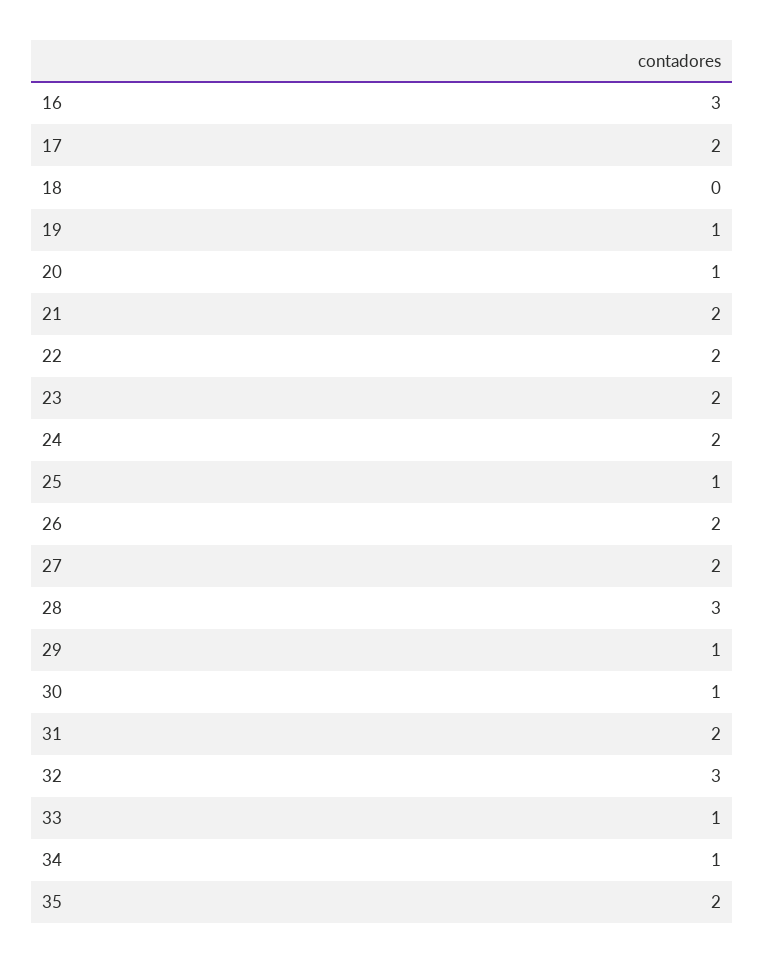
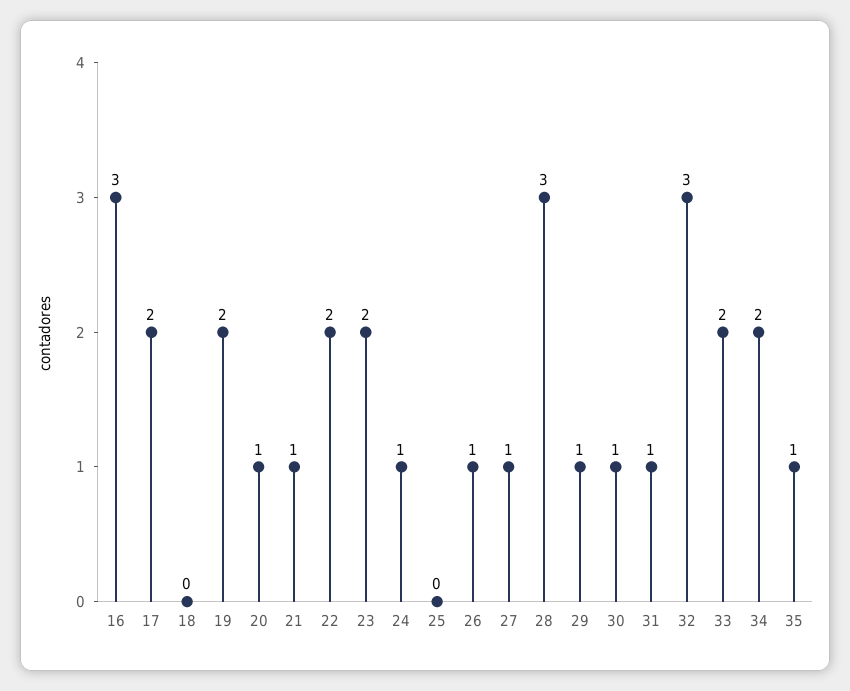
19: 1 -> 2
21: 2 -> 1
24: 2 -> 1
25: 1 -> 0
26: 2 -> 1
27: 2 -> 1
31: 2 -> 1
33: 1 -> 2
34: 1 -> 2
35: 2 -> 1

